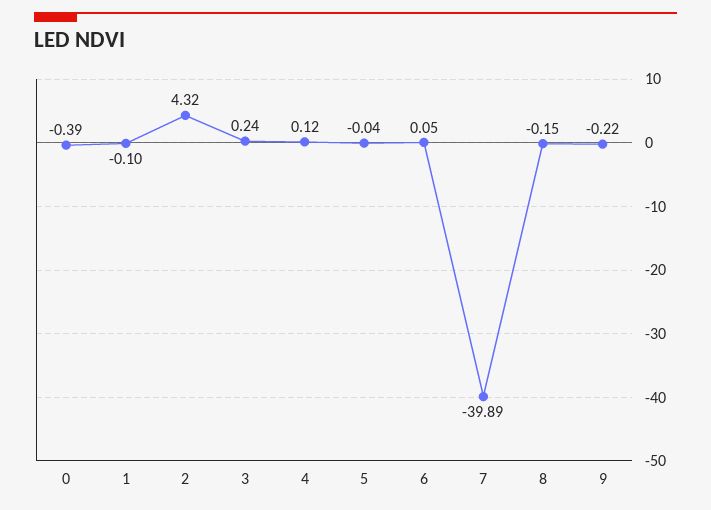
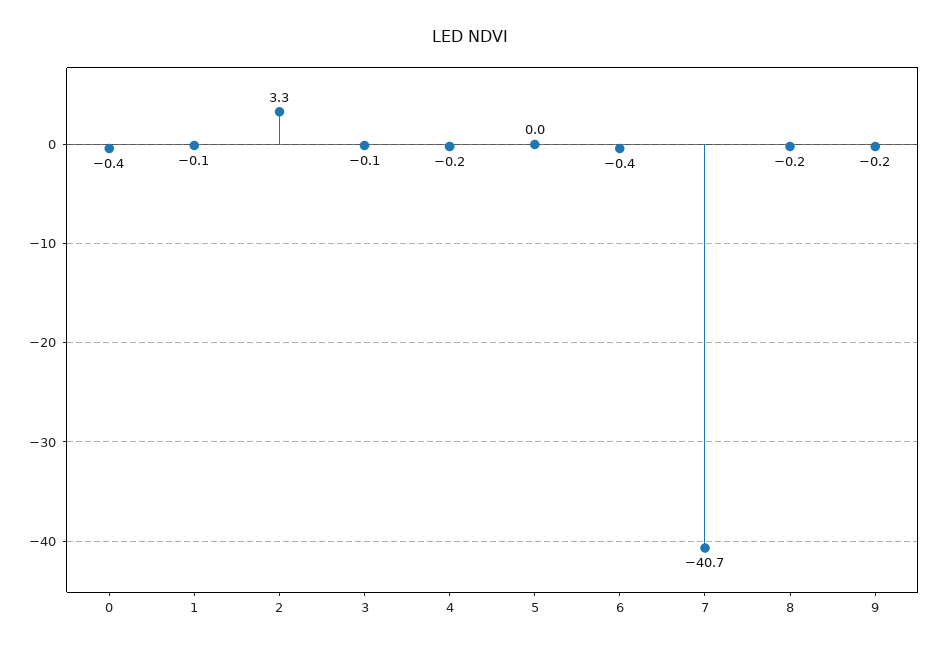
2: 4.32 -> 3.3
3: 0.24 -> -0.1
4: 0.12 -> -0.2
6: 0.05 -> -0.4
7: -39.89 -> -40.7

